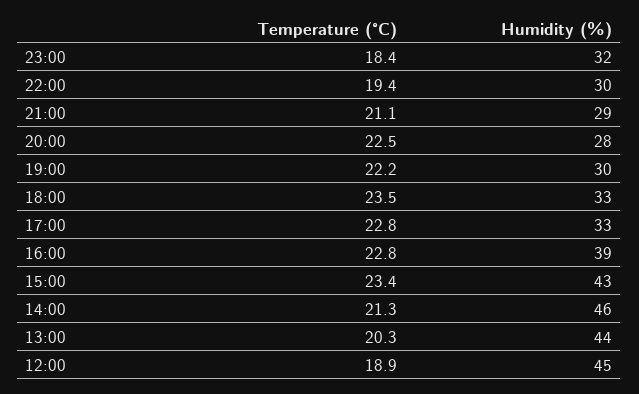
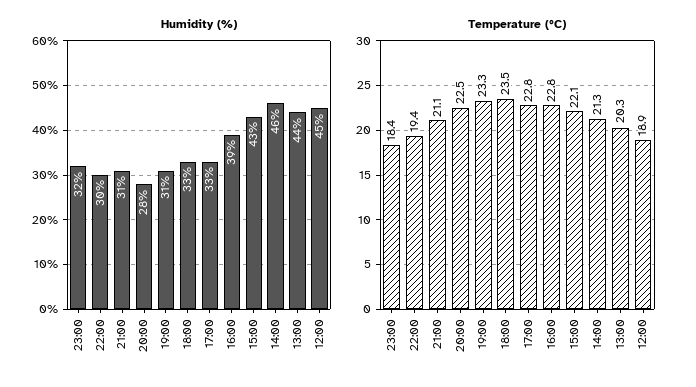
Humidity (%), 21:00: 29 -> 31
Temperature (°C), 19:00: 22.2 -> 23.3
Humidity (%), 19:00: 30 -> 31
Temperature (°C), 15:00: 23.4 -> 22.1

